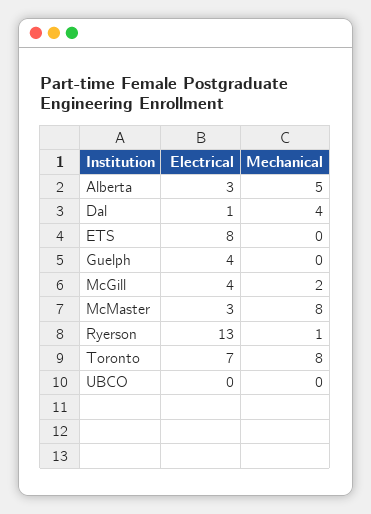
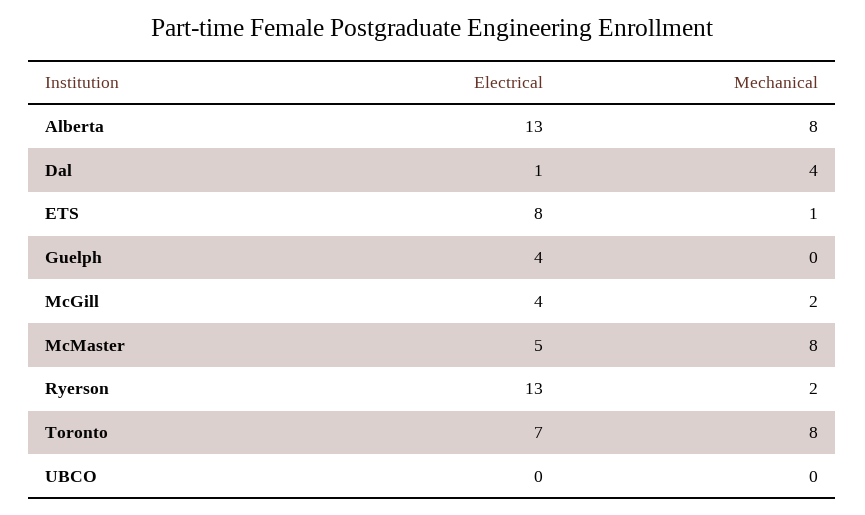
Electrical, Alberta: 3 -> 13
Mechanical, Alberta: 5 -> 8
Mechanical, ETS: 0 -> 1
Electrical, McMaster: 3 -> 5
Mechanical, Ryerson: 1 -> 2

